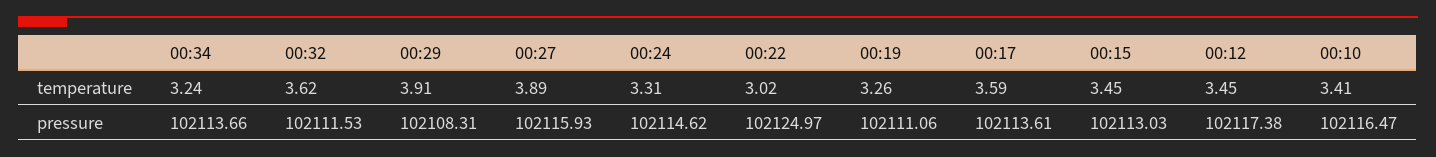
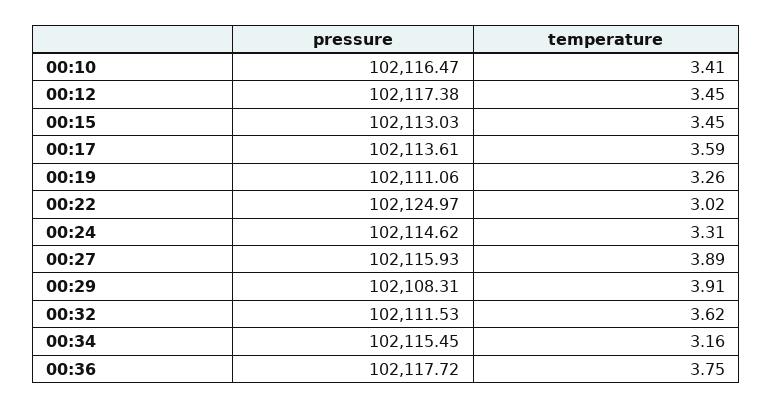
00:34, temperature: 3.24 -> 3.16
00:34, pressure: 102113.66 -> 102115.45
00:36, pressure: none -> 102117.72
00:36, temperature: none -> 3.75

